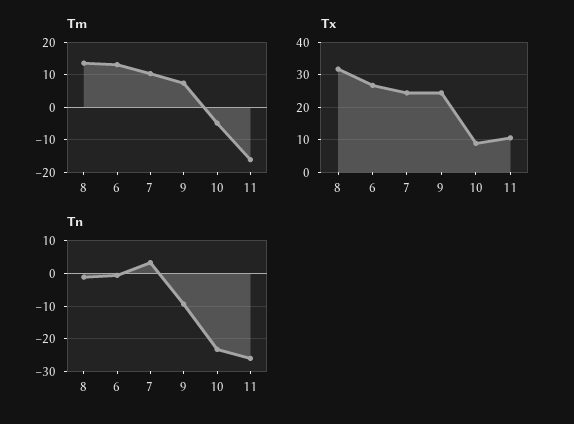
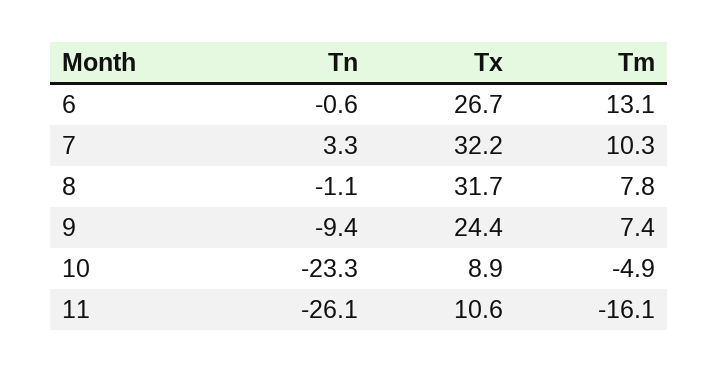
Tm, 8: 14 -> 7.8
Tx, 7: 24 -> 32.2

